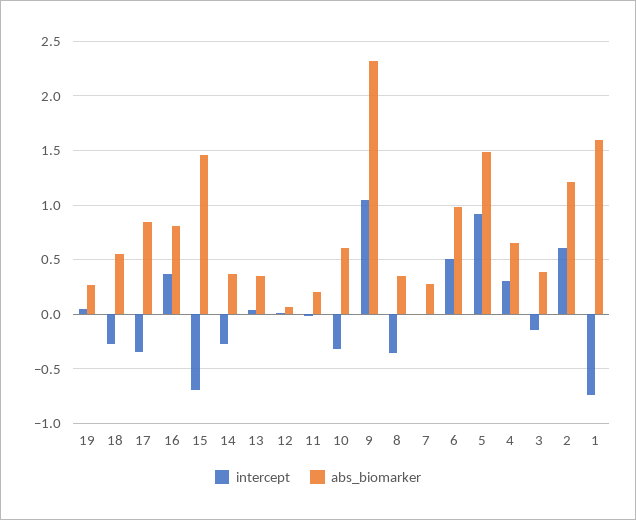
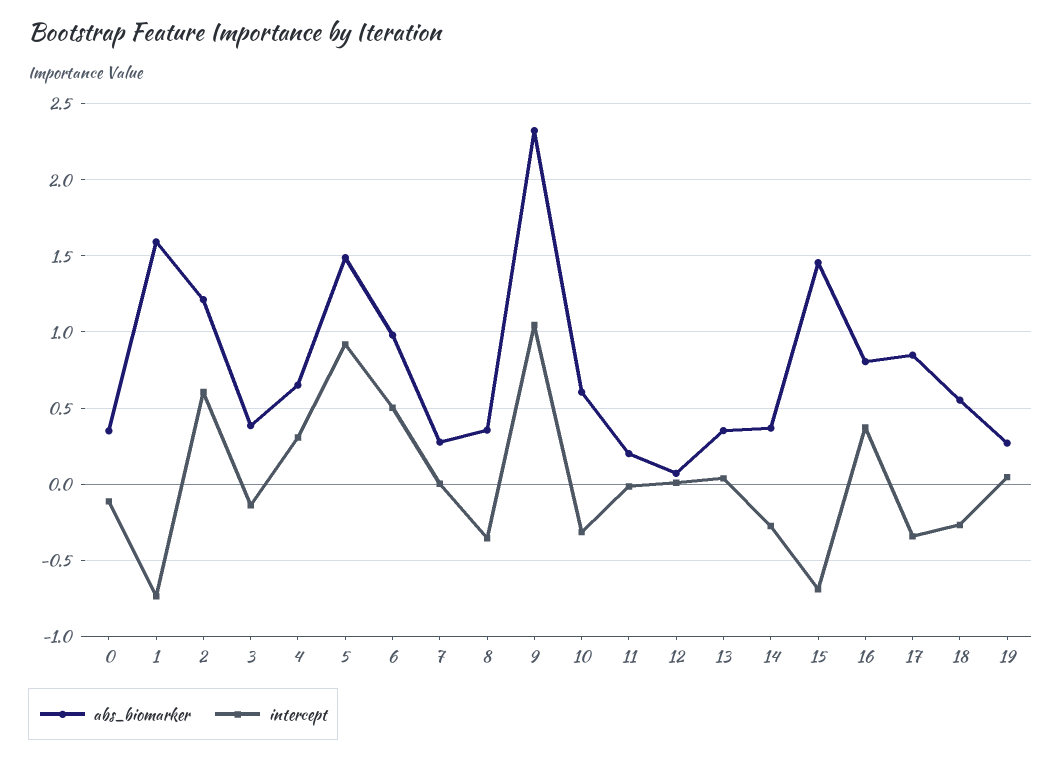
abs_biomarker, 0: none -> 0.35
intercept, 0: none -> -0.1

